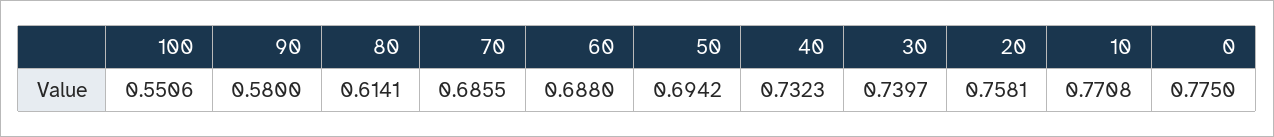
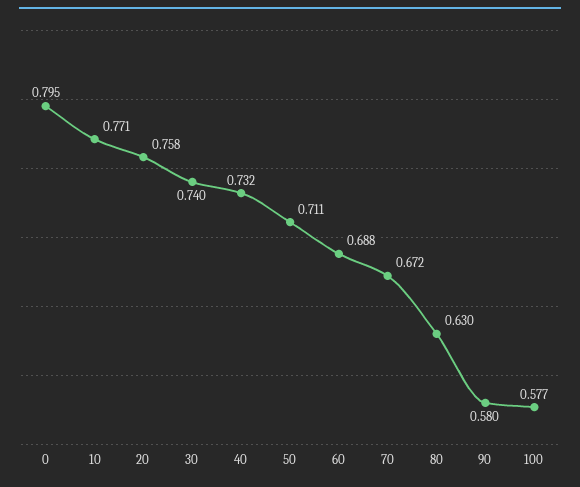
100: 0.5506 -> 0.577
80: 0.6141 -> 0.63
70: 0.6855 -> 0.672
50: 0.6942 -> 0.711
0: 0.775 -> 0.795

